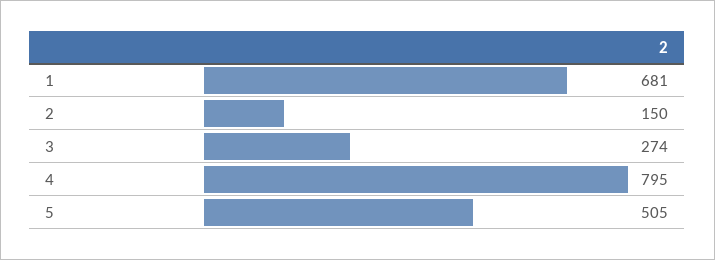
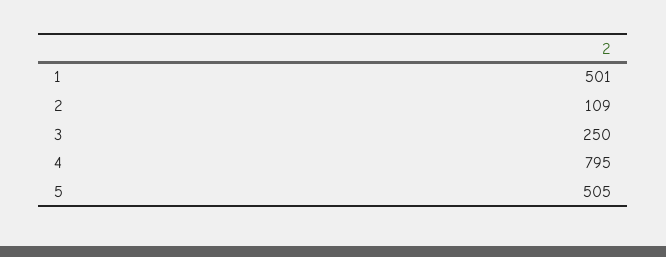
1: 681 -> 501
2: 150 -> 109
3: 274 -> 250

